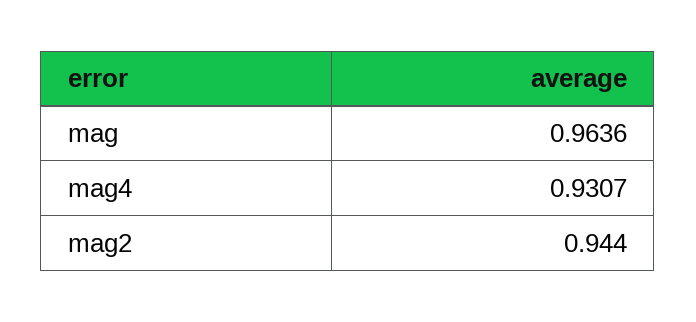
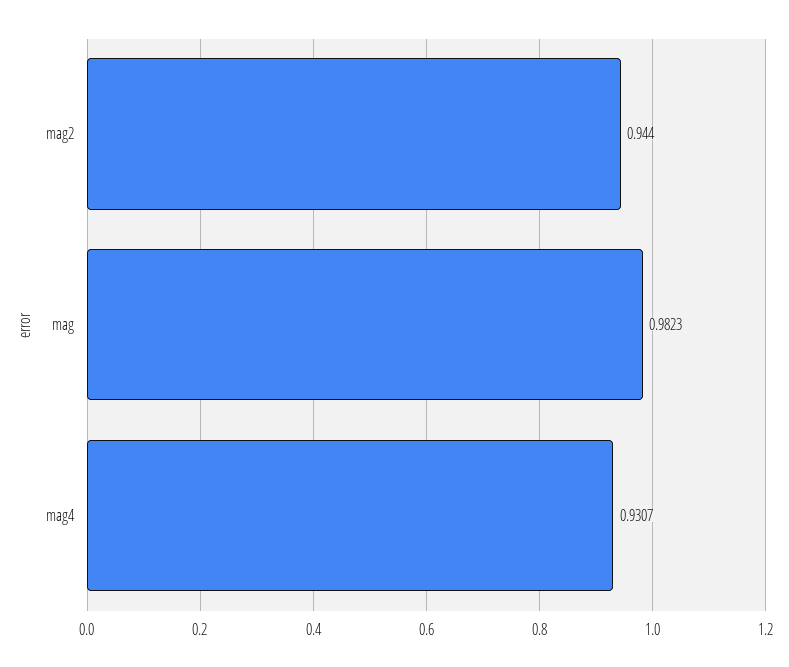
mag: 0.9636 -> 0.9823

